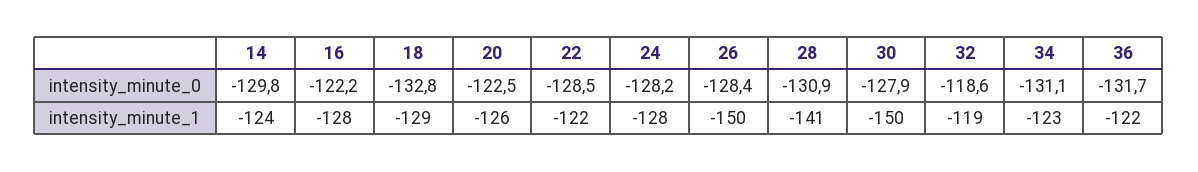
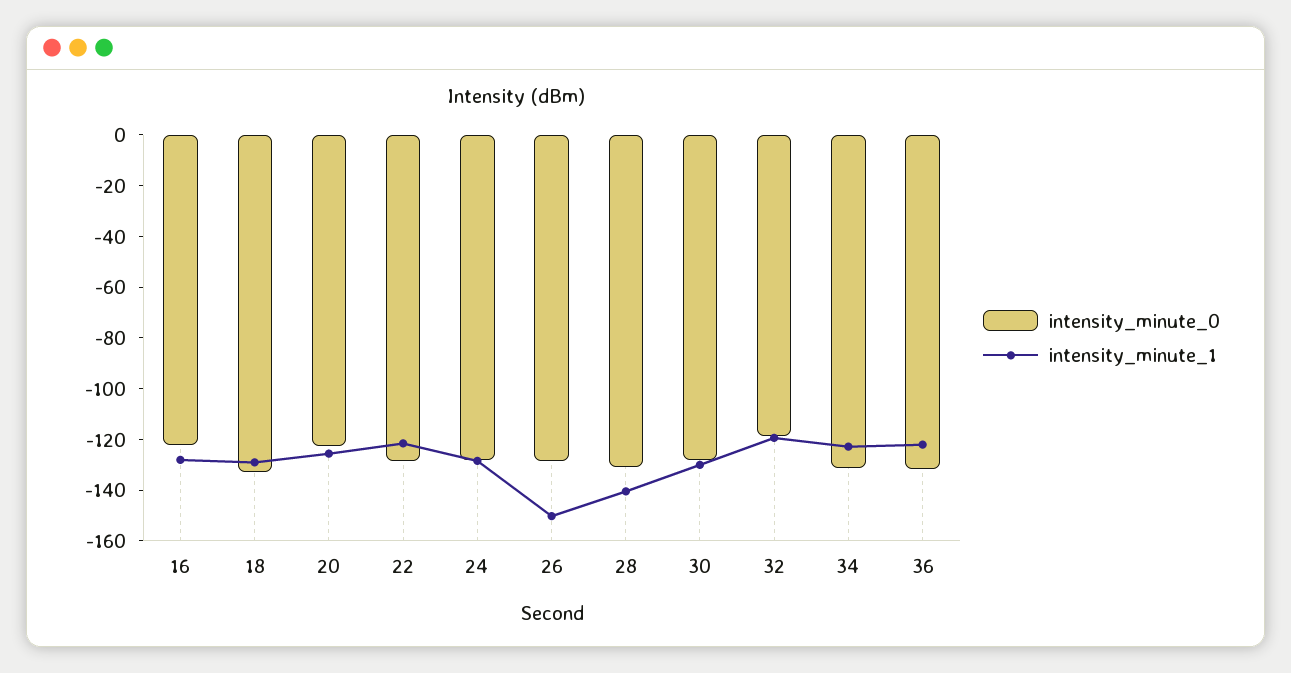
intensity_minute_0, 14: -129.8 -> none
intensity_minute_1, 14: -124 -> none
intensity_minute_1, 30: -150 -> -130

